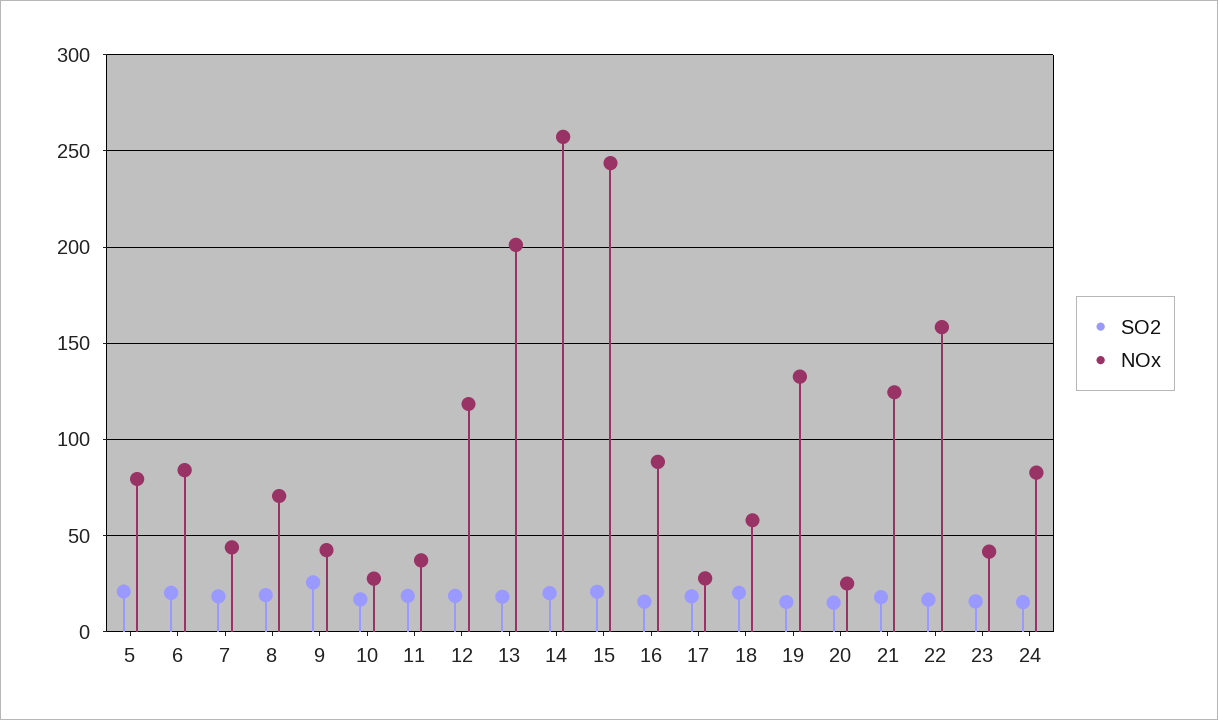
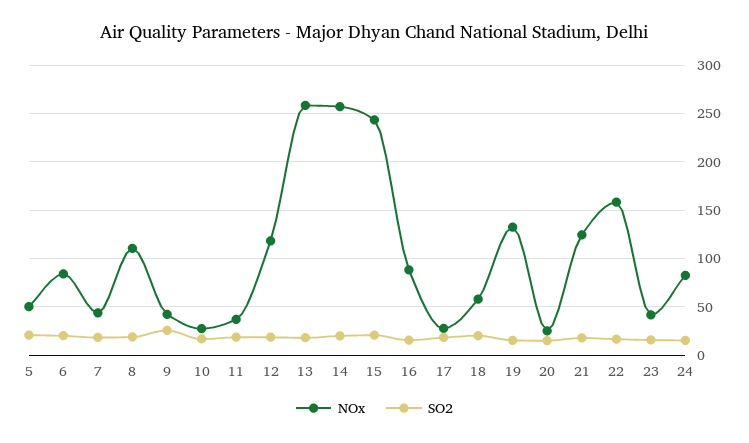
NOx, 5: 80 -> 50
NOx, 8: 70 -> 110
NOx, 13: 200 -> 260

